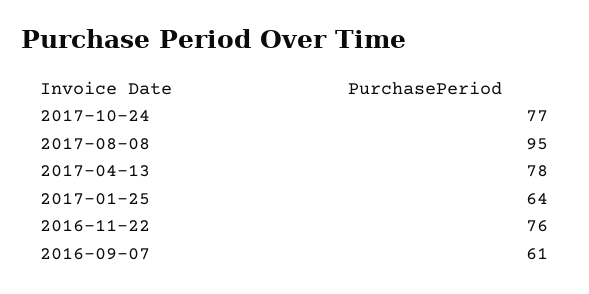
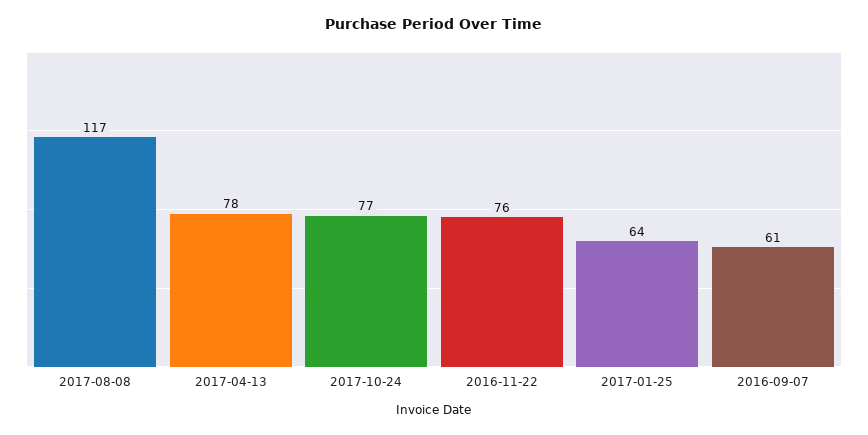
2017-08-08: 95 -> 117

